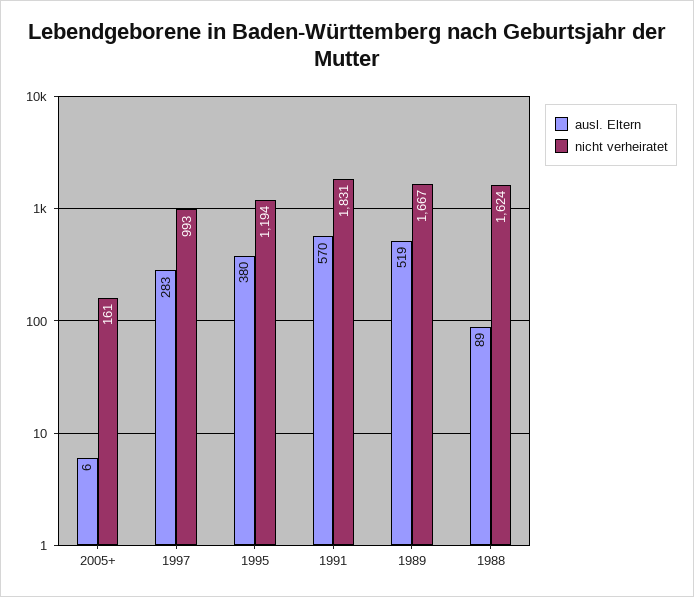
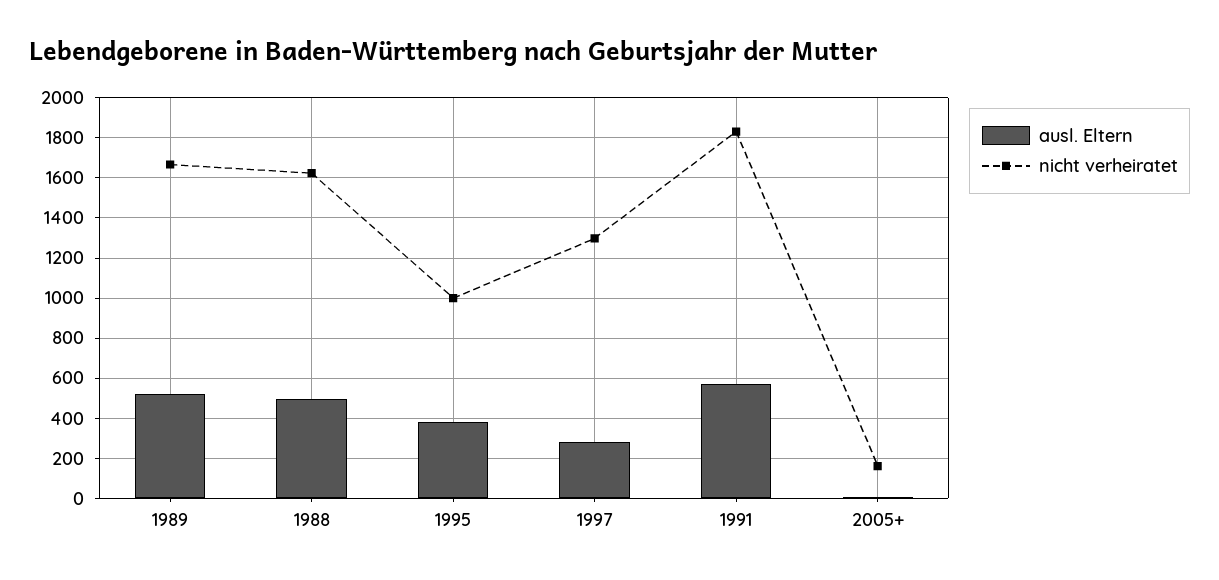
nicht verheiratet, 1997: 993 -> 1300
nicht verheiratet, 1995: 1194 -> 1000
ausl. Eltern, 1988: 89 -> 500

